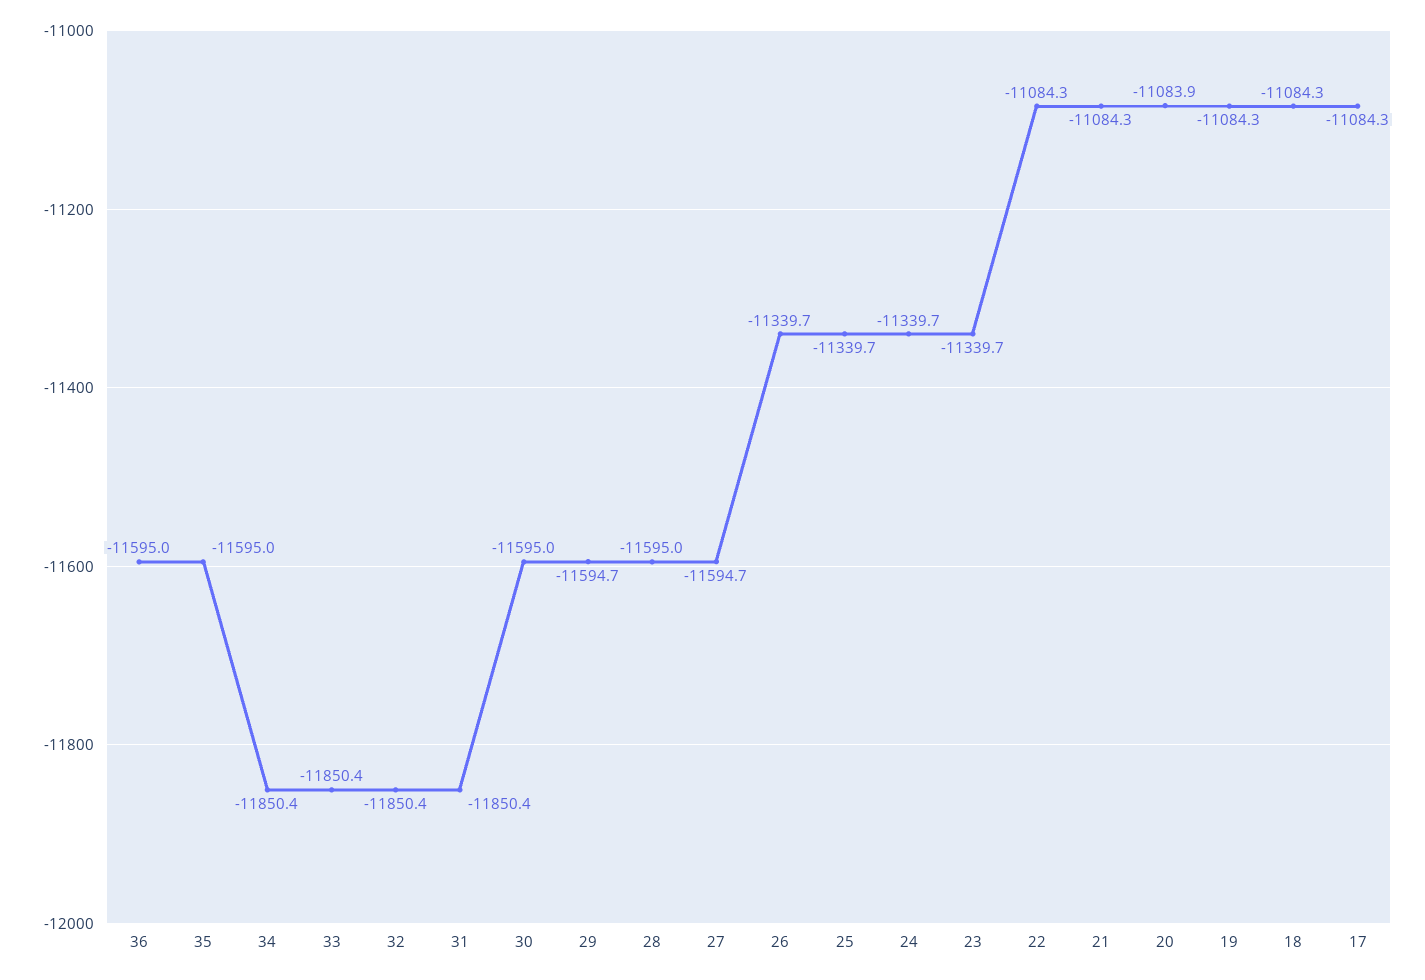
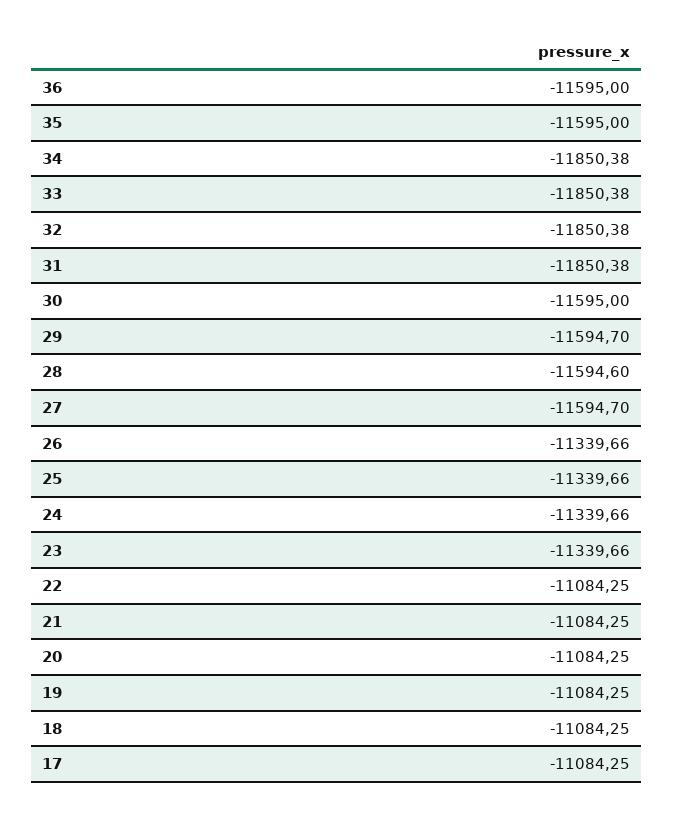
28: -11595 -> -11594.6
20: -11083.9 -> -11084.25

